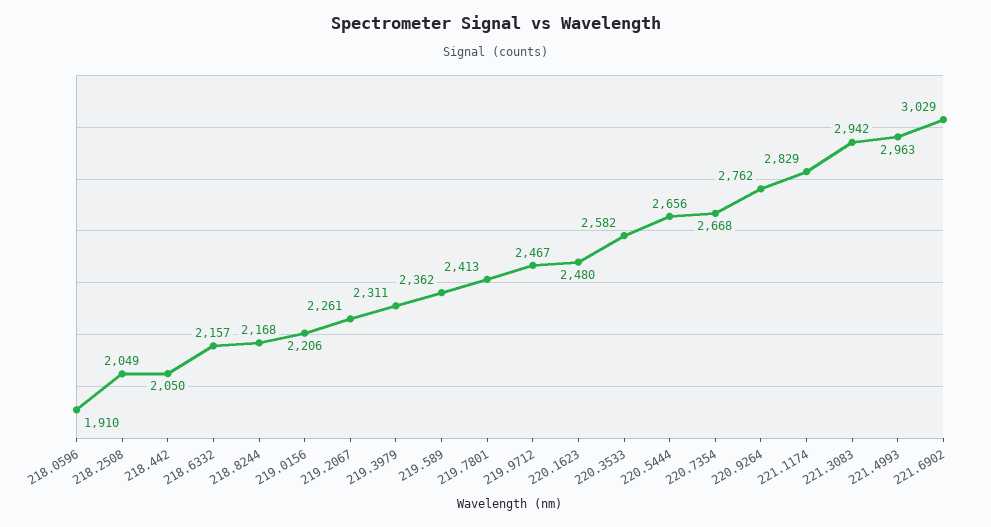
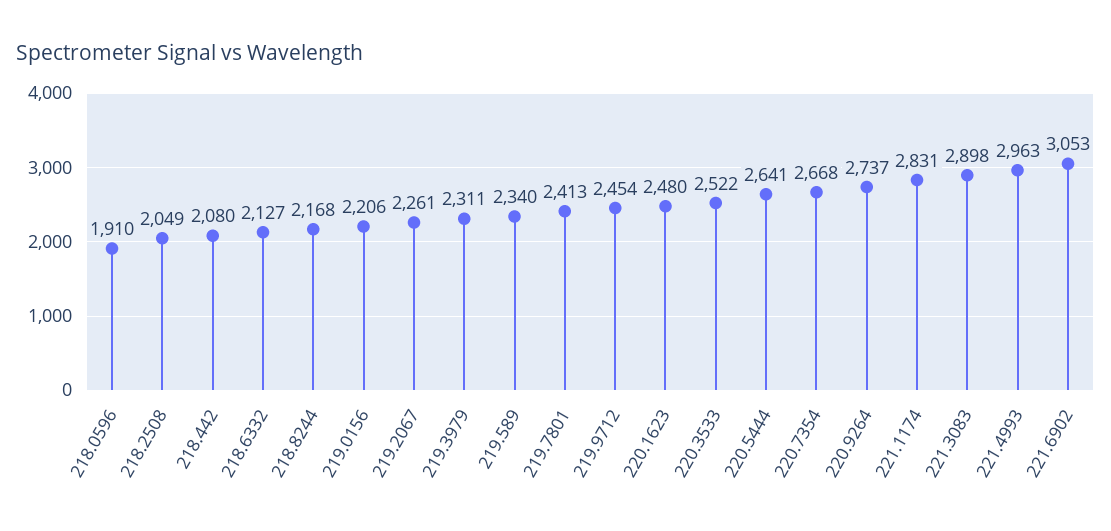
218.442: 2050 -> 2080
218.6332: 2157 -> 2127
219.589: 2362 -> 2340
219.9712: 2467 -> 2454
220.3533: 2582 -> 2522
220.5444: 2656 -> 2641
220.9264: 2762 -> 2737
221.1174: 2829 -> 2831
221.3083: 2942 -> 2898
221.6902: 3029 -> 3053

